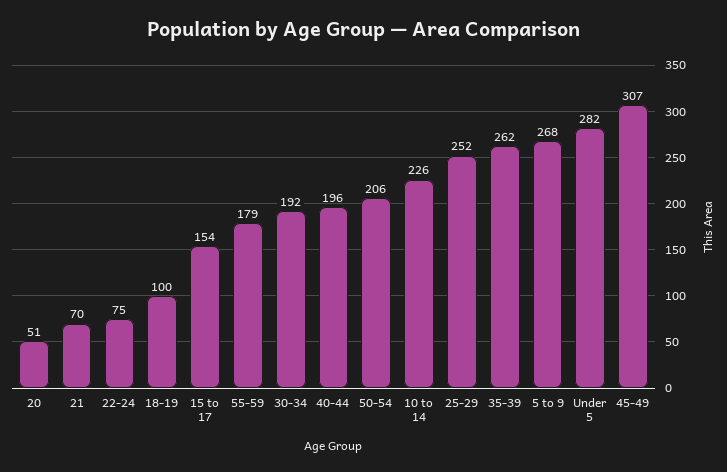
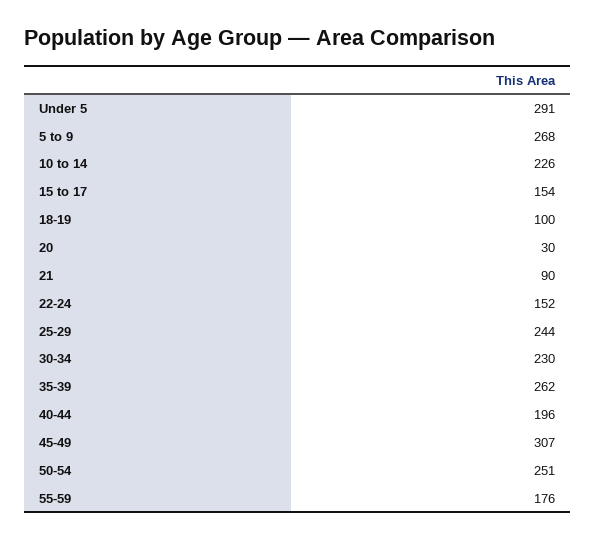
20: 51 -> 30
21: 70 -> 90
22-24: 75 -> 152
55-59: 179 -> 176
30-34: 192 -> 230
50-54: 206 -> 251
25-29: 252 -> 244
Under 5: 282 -> 291

